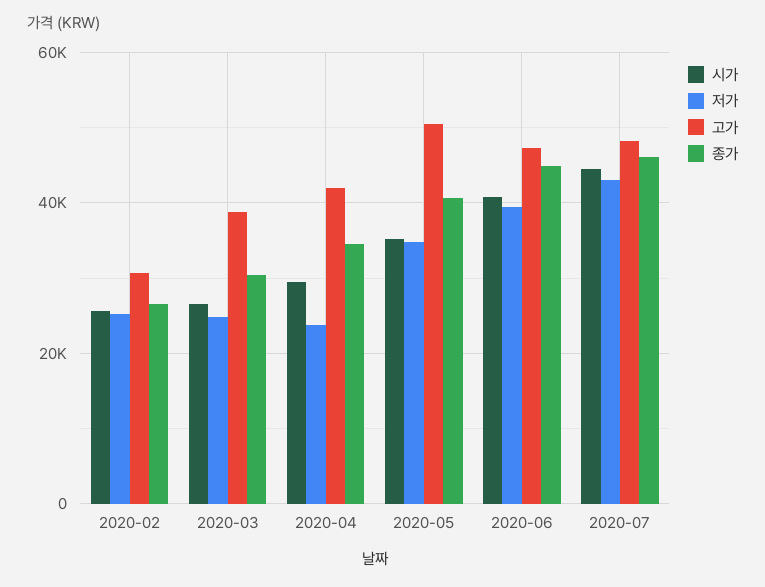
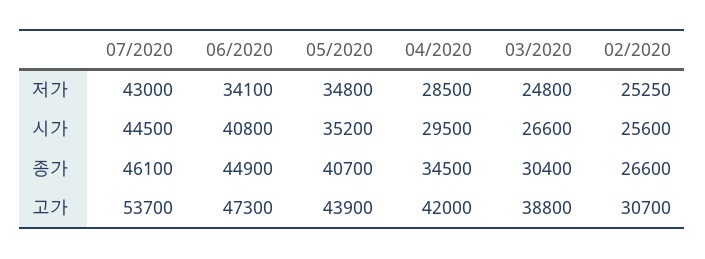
저가, 2020-04: 24000 -> 28500
고가, 2020-05: 50000 -> 43900
저가, 2020-06: 40000 -> 34100
고가, 2020-07: 48000 -> 53700

